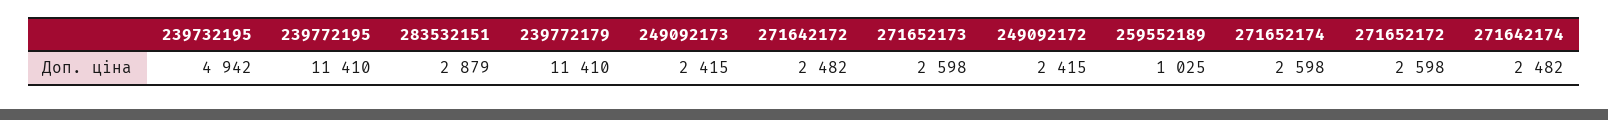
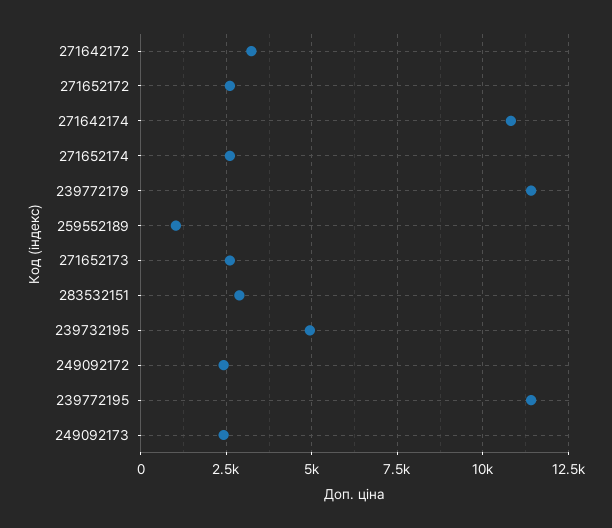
271642172: 2482 -> 3250
271642174: 2482 -> 10750

